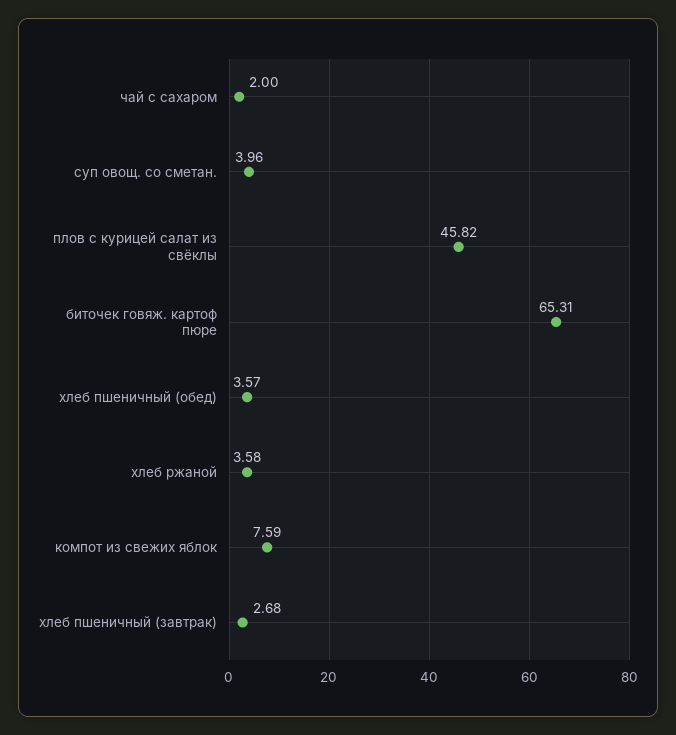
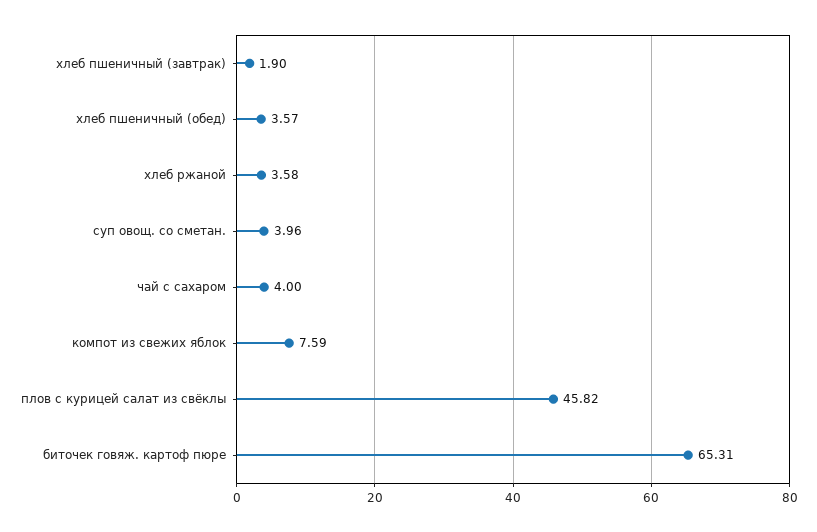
чай с сахаром: 2 -> 4
хлеб пшеничный (завтрак): 2.68 -> 1.9

